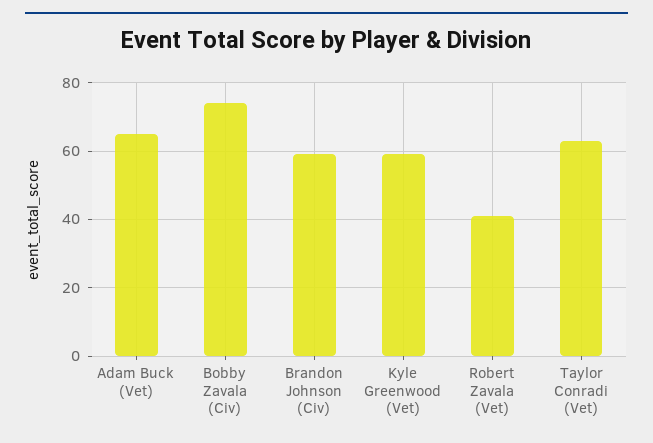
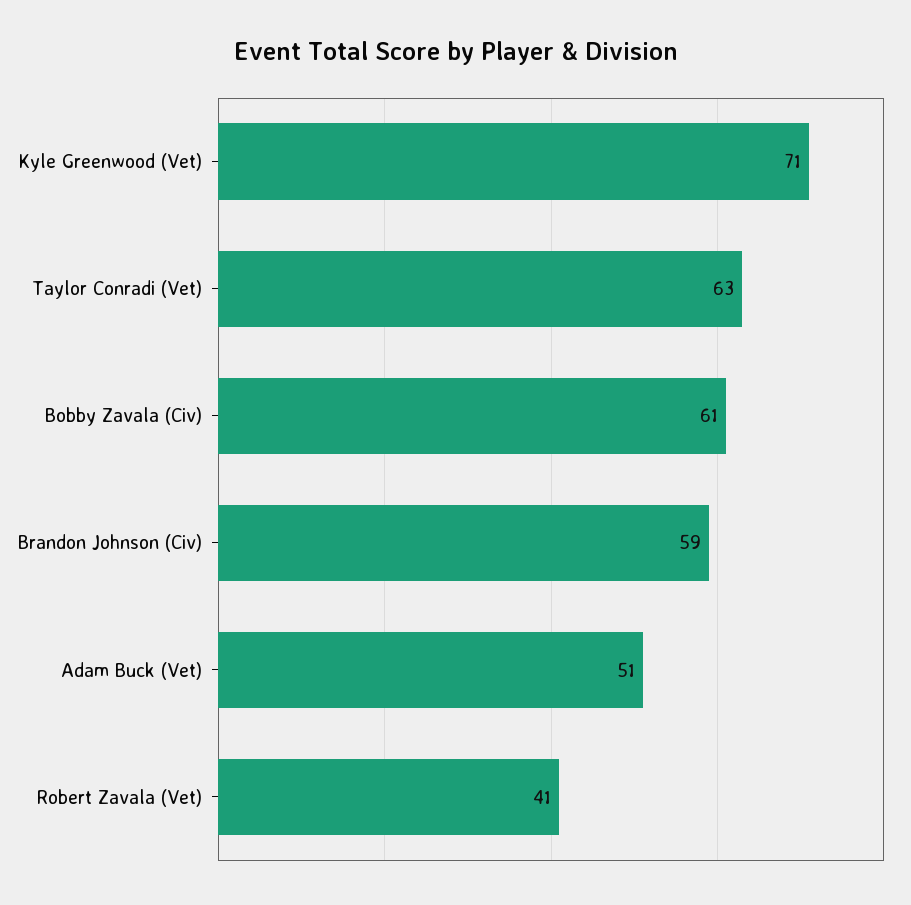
Adam Buck (Vet): 65 -> 51
Bobby Zavala (Civ): 75 -> 61
Kyle Greenwood (Vet): 60 -> 71

